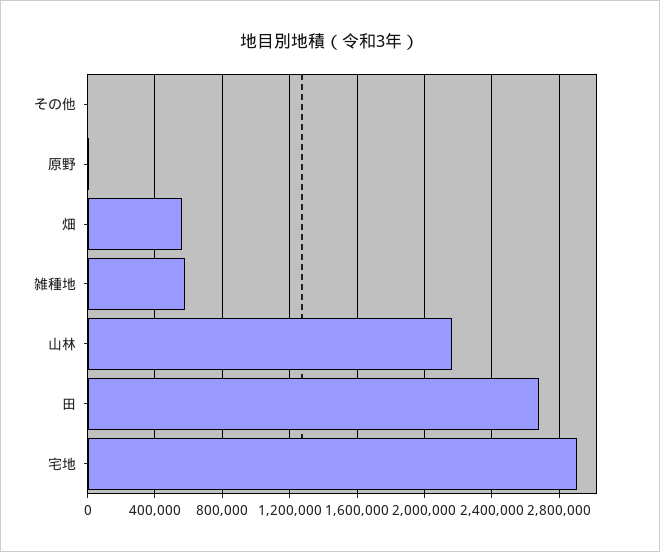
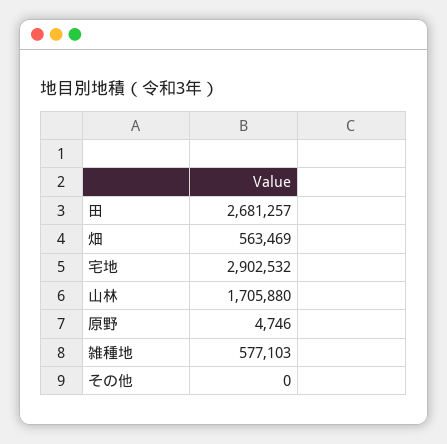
山林: 2150000 -> 1705880

